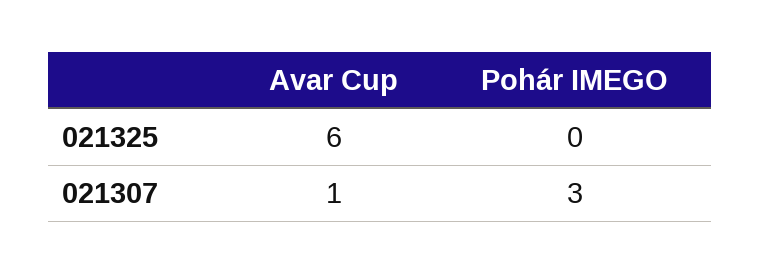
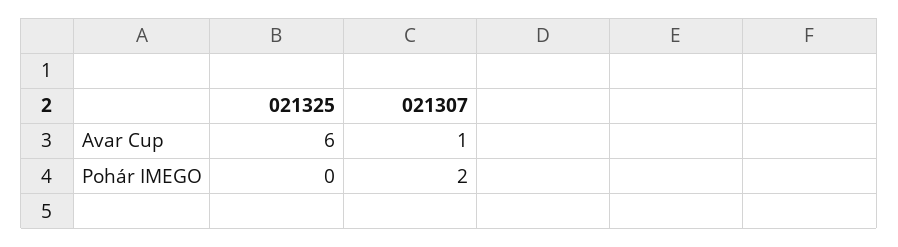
Pohár IMEGO, 021307: 3 -> 2

